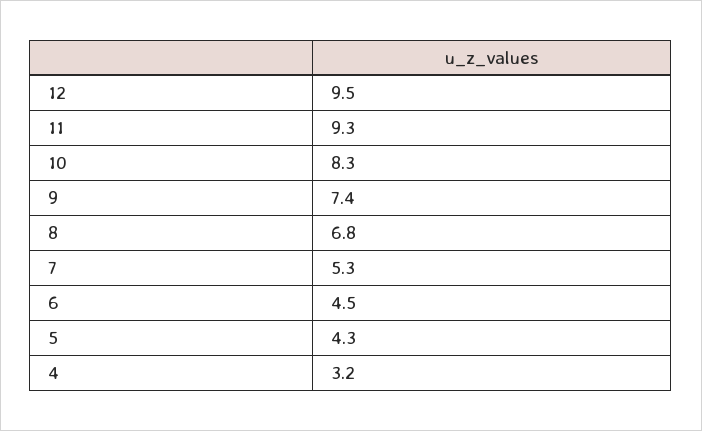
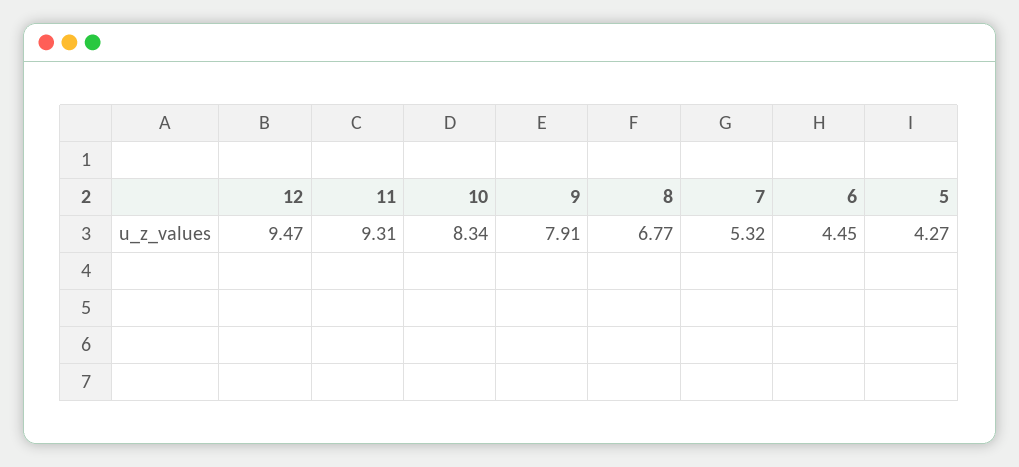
9: 7.4 -> 7.91
4: 3.2 -> none

